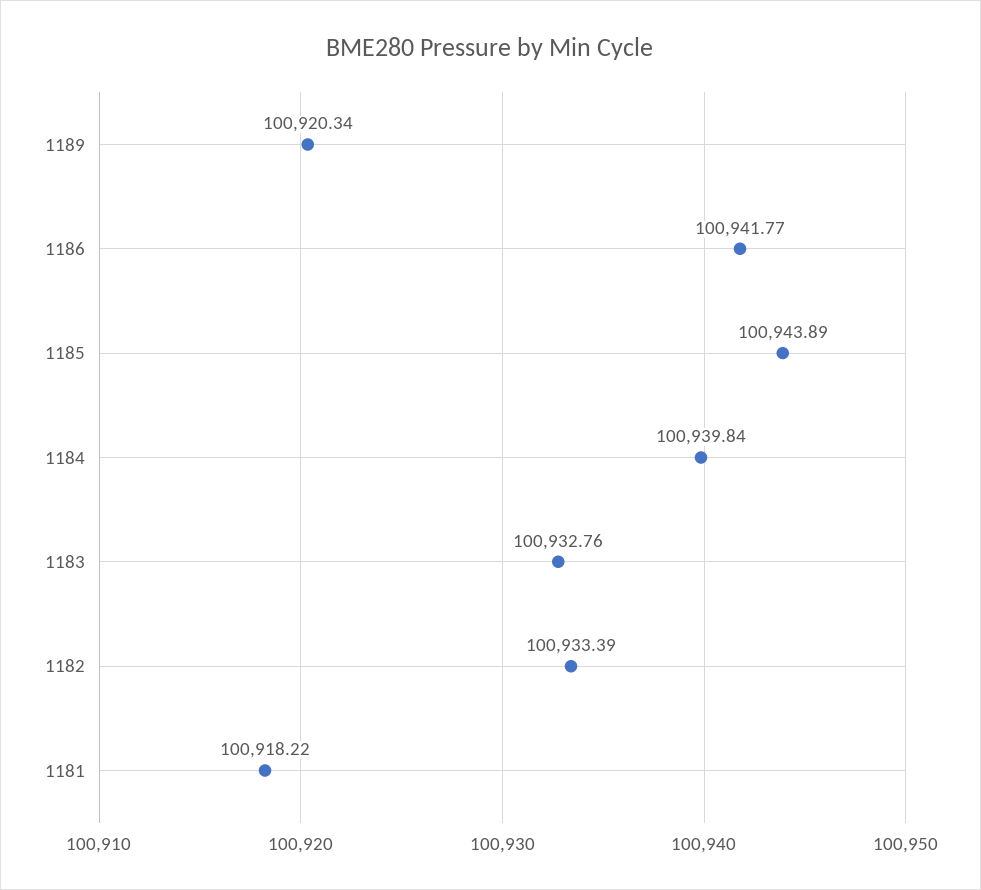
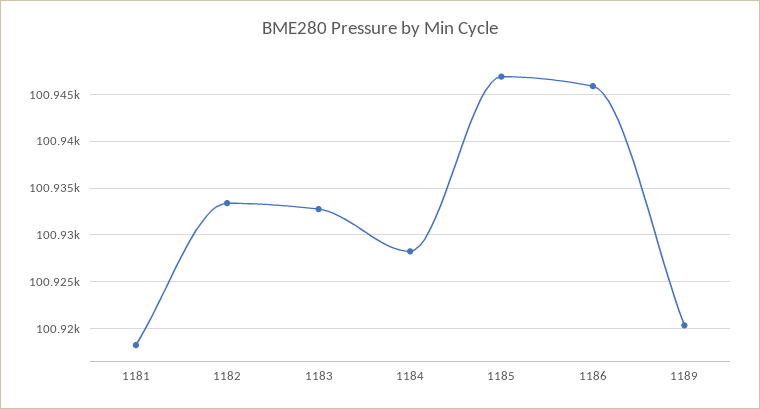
1186: 100941.77 -> 100946
1185: 100943.89 -> 100947
1184: 100939.84 -> 100928

